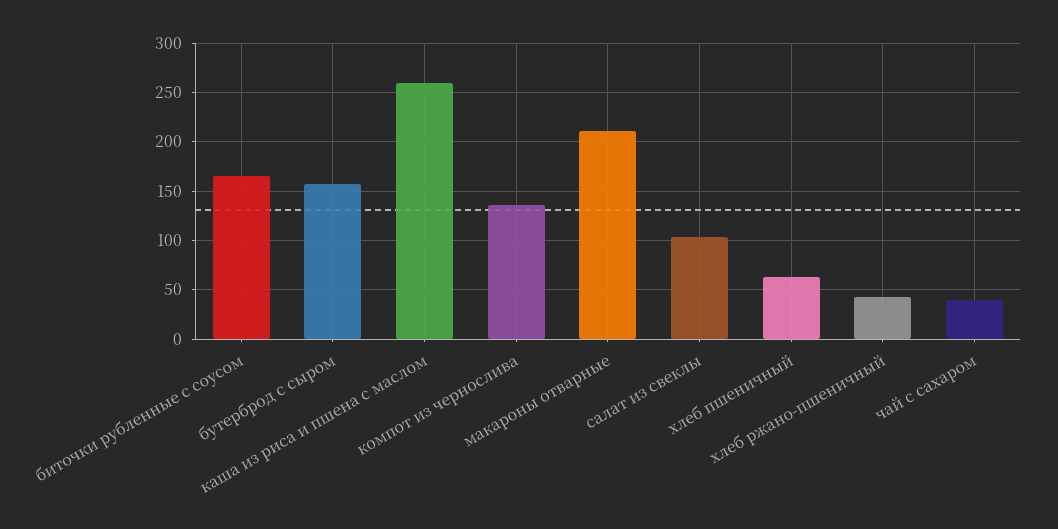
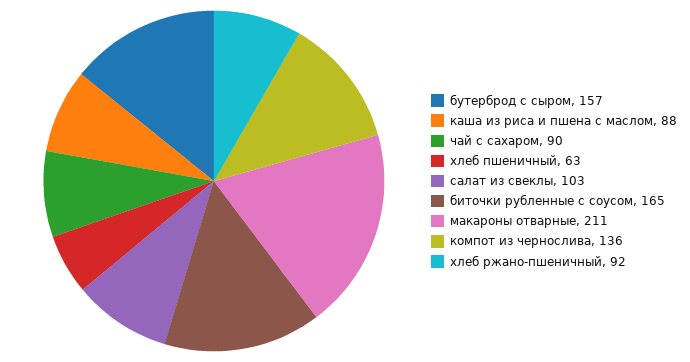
каша из риса и пшена с маслом: 260 -> 88
хлеб ржано-пшеничный: 40 -> 92
чай с сахаром: 40 -> 90

